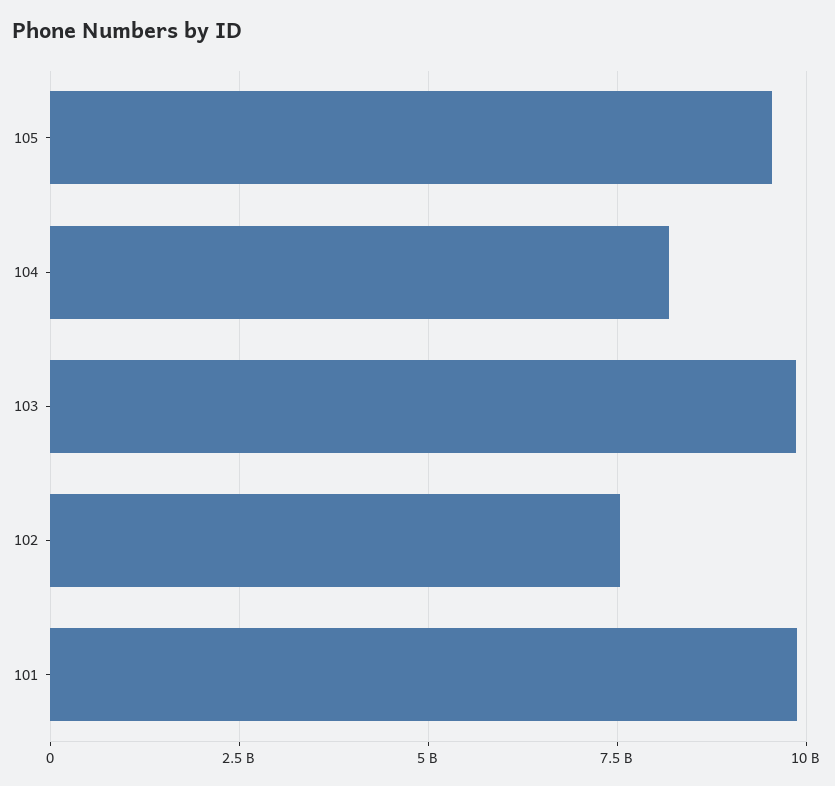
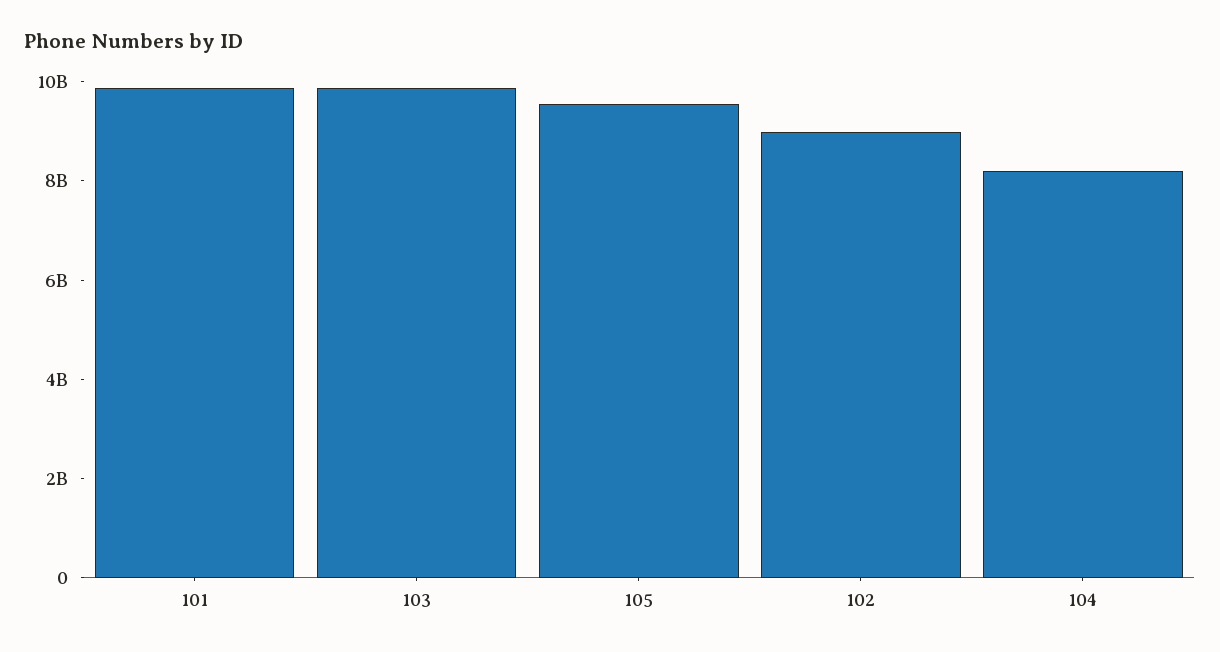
102: 7500000000 -> 9000000000

